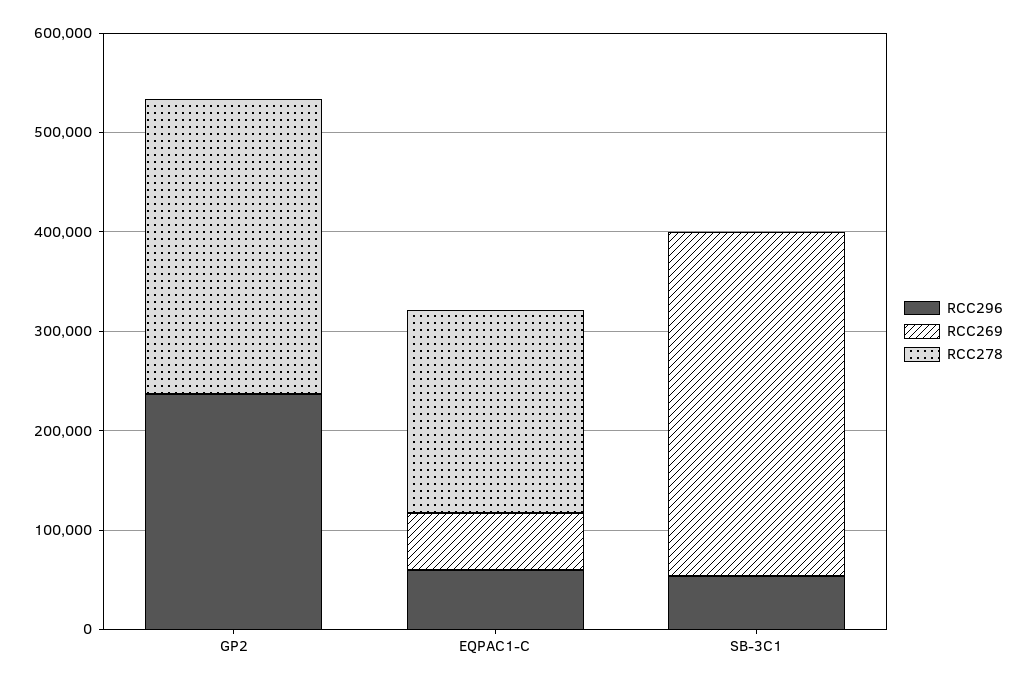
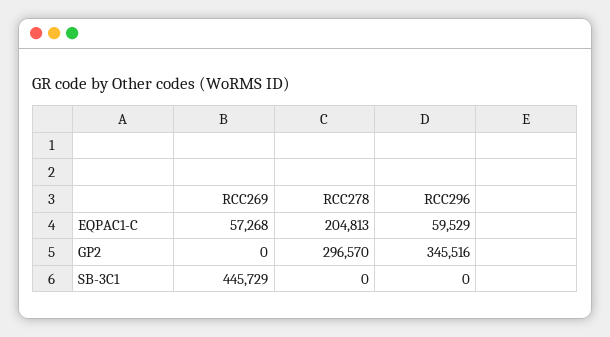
RCC296, GP2: 240000 -> 345516
RCC296, SB-3C1: 60000 -> 0
RCC269, SB-3C1: 340000 -> 445729

